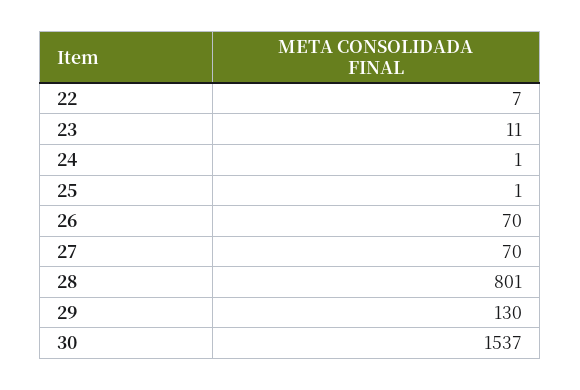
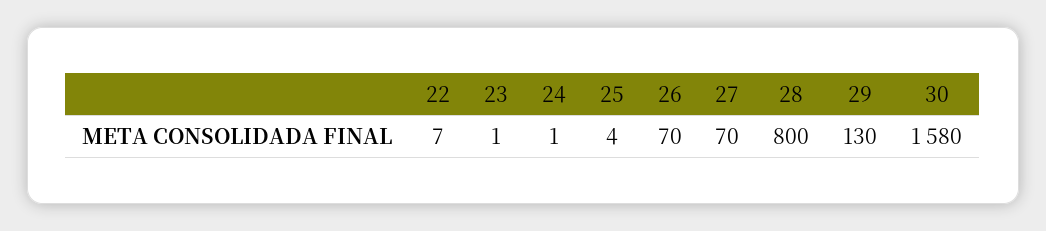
23: 11 -> 1
25: 1 -> 4
28: 801 -> 800
30: 1537 -> 1580

